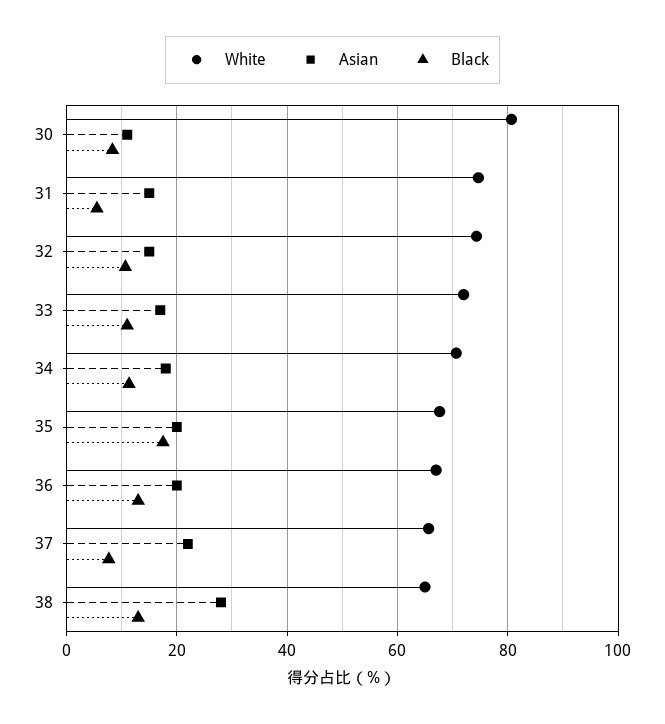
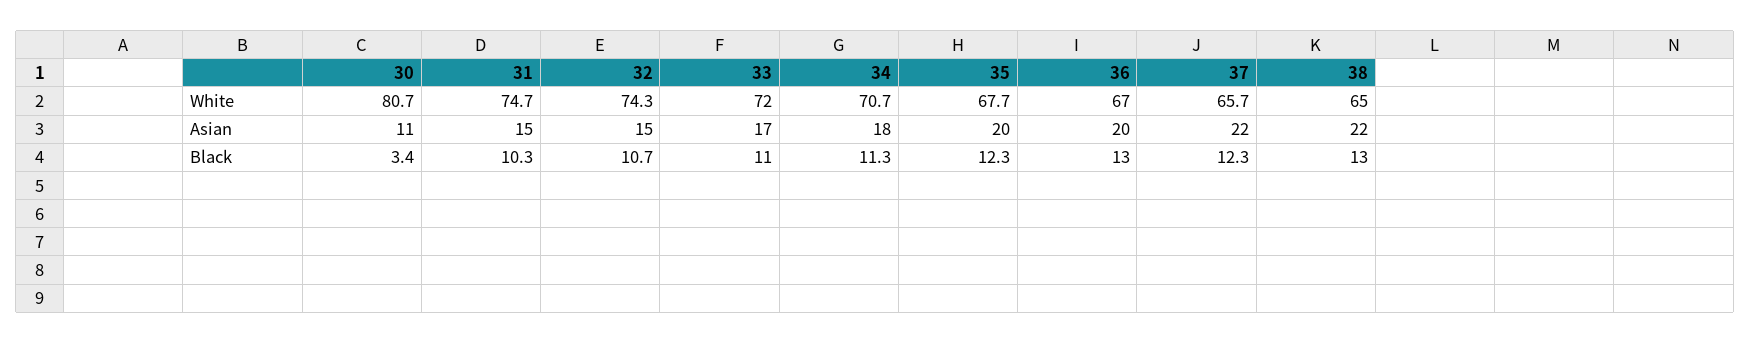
Black, 30: 8 -> 3.4
Black, 31: 6 -> 10.3
Black, 35: 18 -> 12.3
Black, 37: 8 -> 12.3
Asian, 38: 28 -> 22

